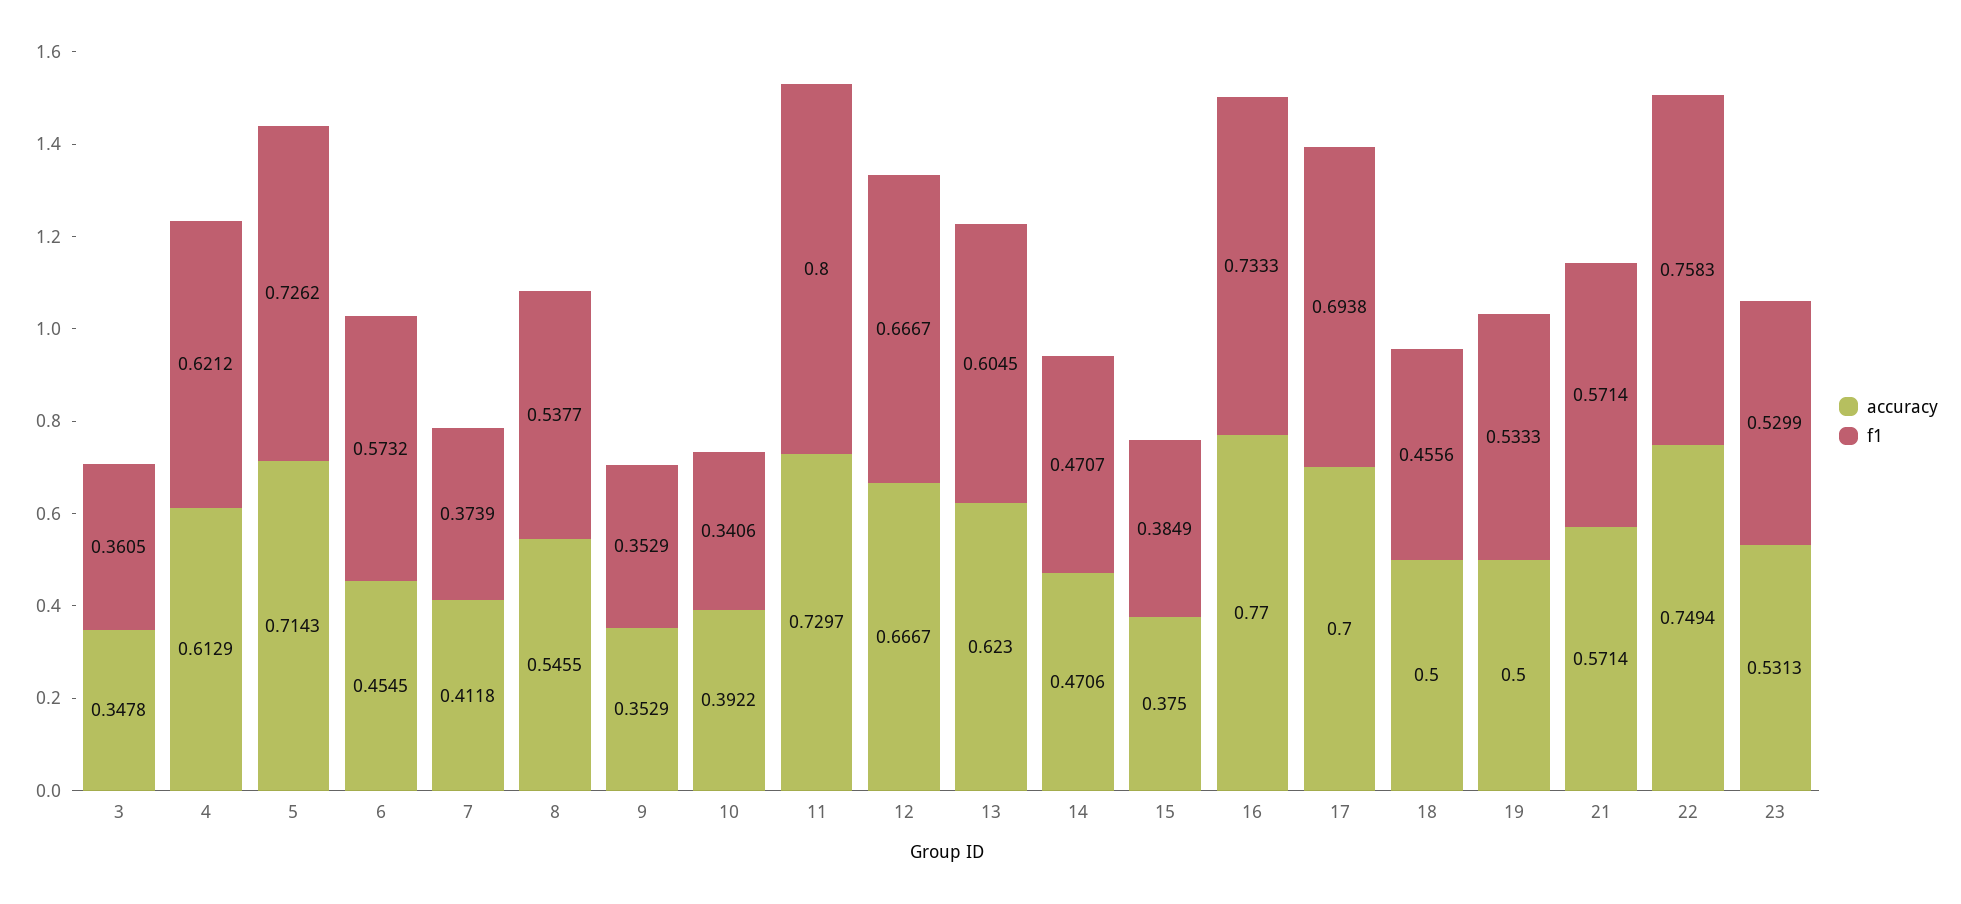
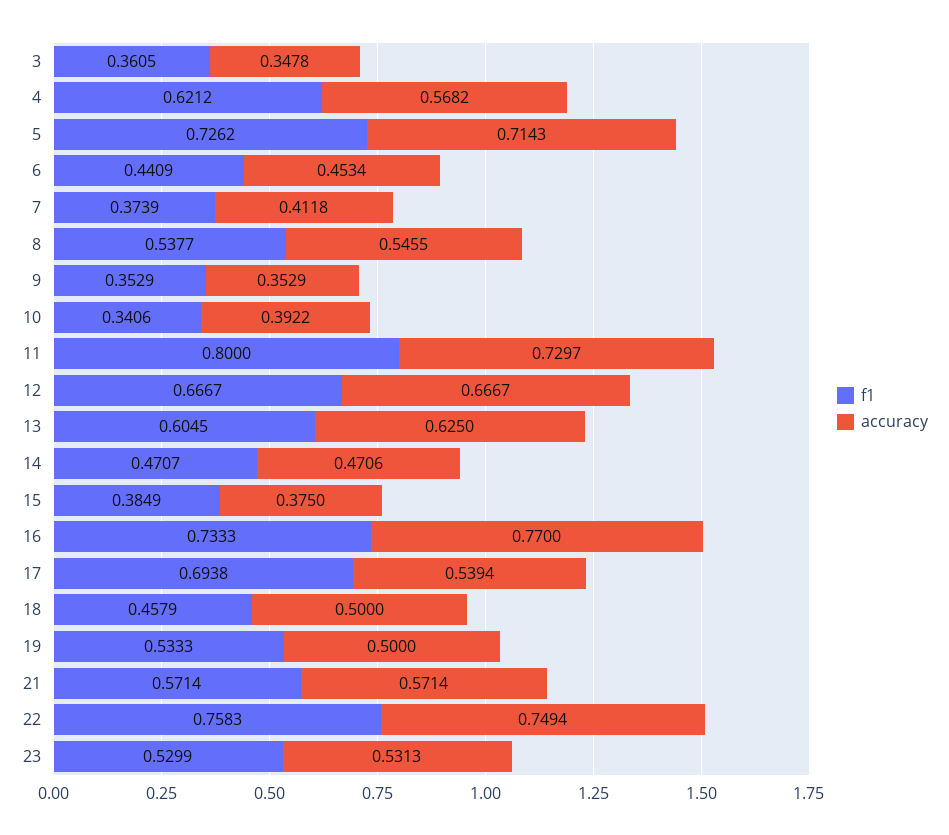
accuracy, 4: 0.6129 -> 0.5682
accuracy, 6: 0.4545 -> 0.4534
f1, 6: 0.5732 -> 0.4409
accuracy, 13: 0.623 -> 0.625
accuracy, 17: 0.7 -> 0.5394
f1, 18: 0.4556 -> 0.4579

